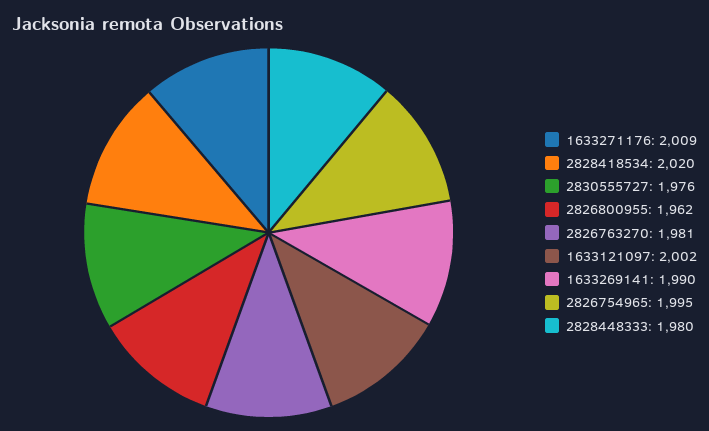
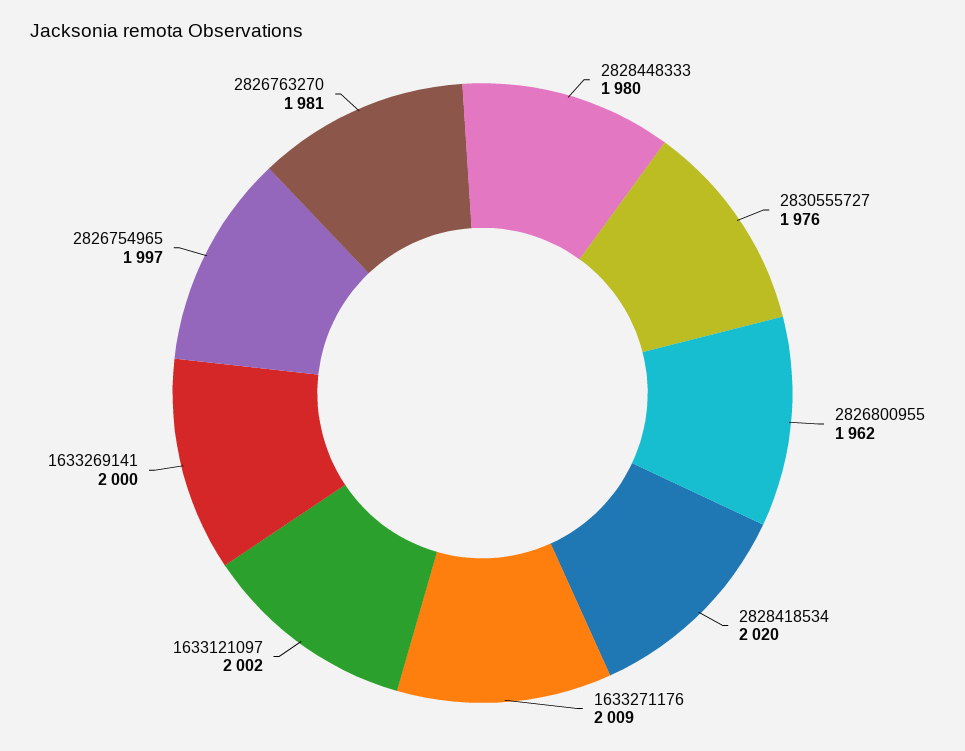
1633269141: 1990 -> 2000
2826754965: 1995 -> 1997

